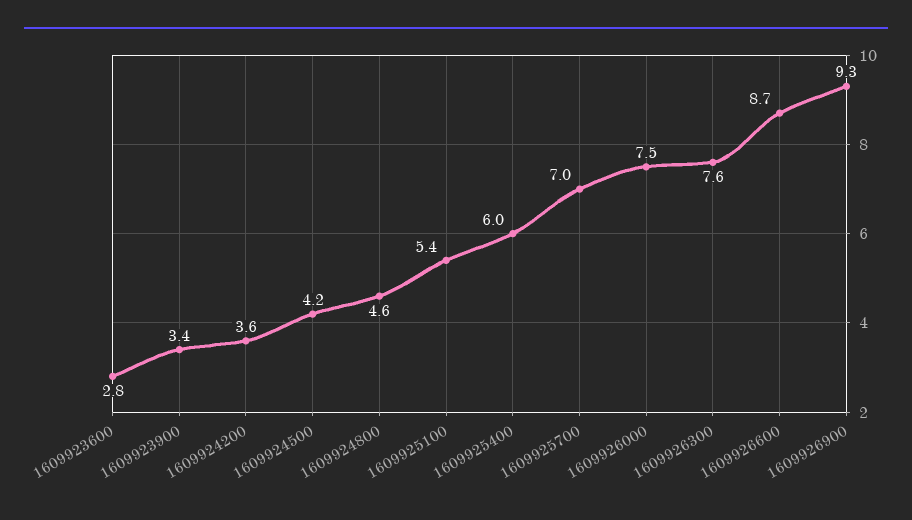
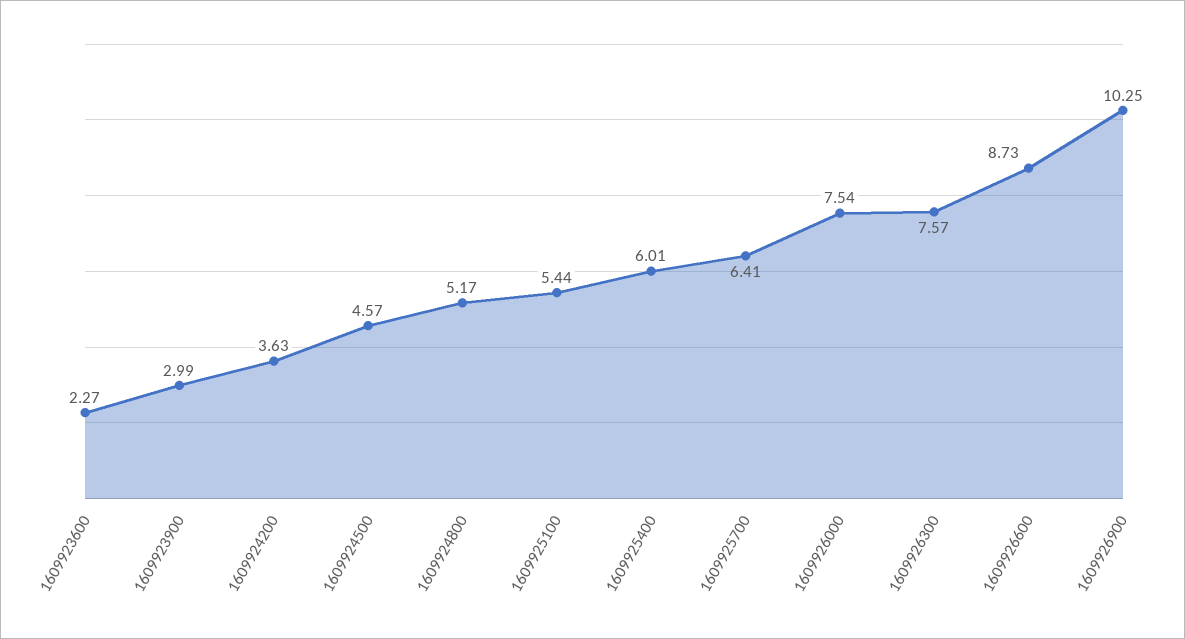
1609923600: 2.8 -> 2.27
1609923900: 3.4 -> 2.99
1609924500: 4.2 -> 4.57
1609924800: 4.6 -> 5.17
1609925700: 7 -> 6.41
1609926900: 9.3 -> 10.25

